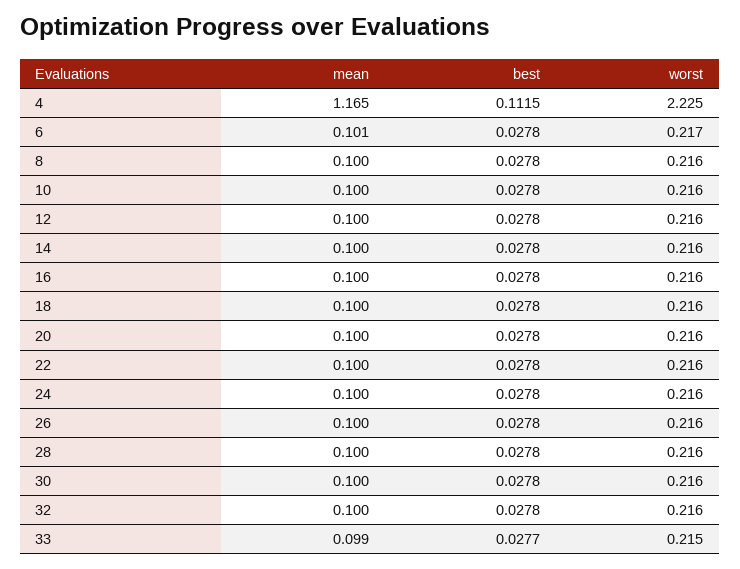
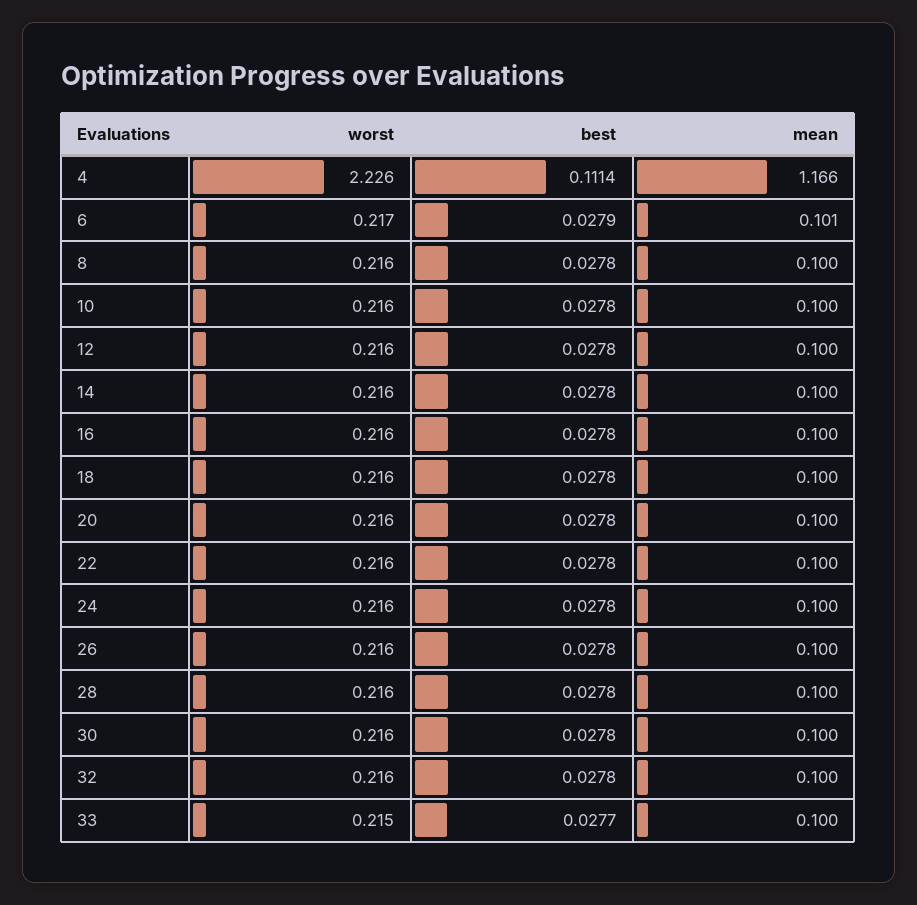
mean, 4: 1.165 -> 1.166
best, 4: 0.1115 -> 0.1114
worst, 4: 2.225 -> 2.226
best, 6: 0.0278 -> 0.0279
mean, 33: 0.099 -> 0.1

